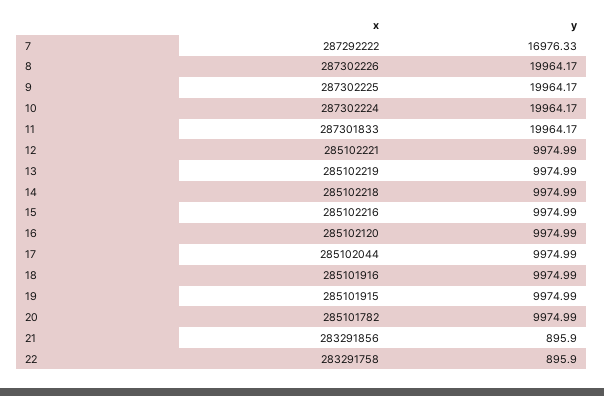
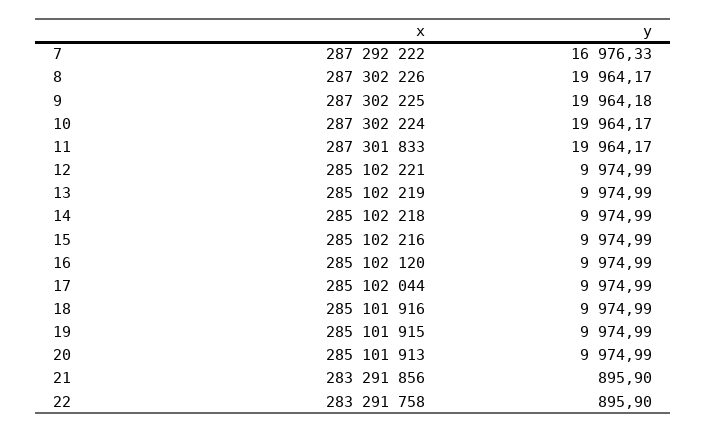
y, 9: 19964.17 -> 19964.18
x, 20: 285101782 -> 285101913

